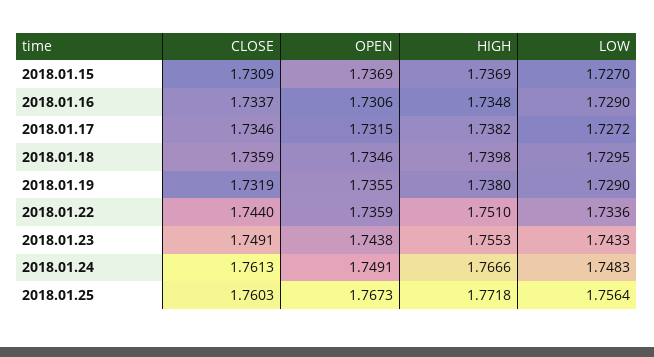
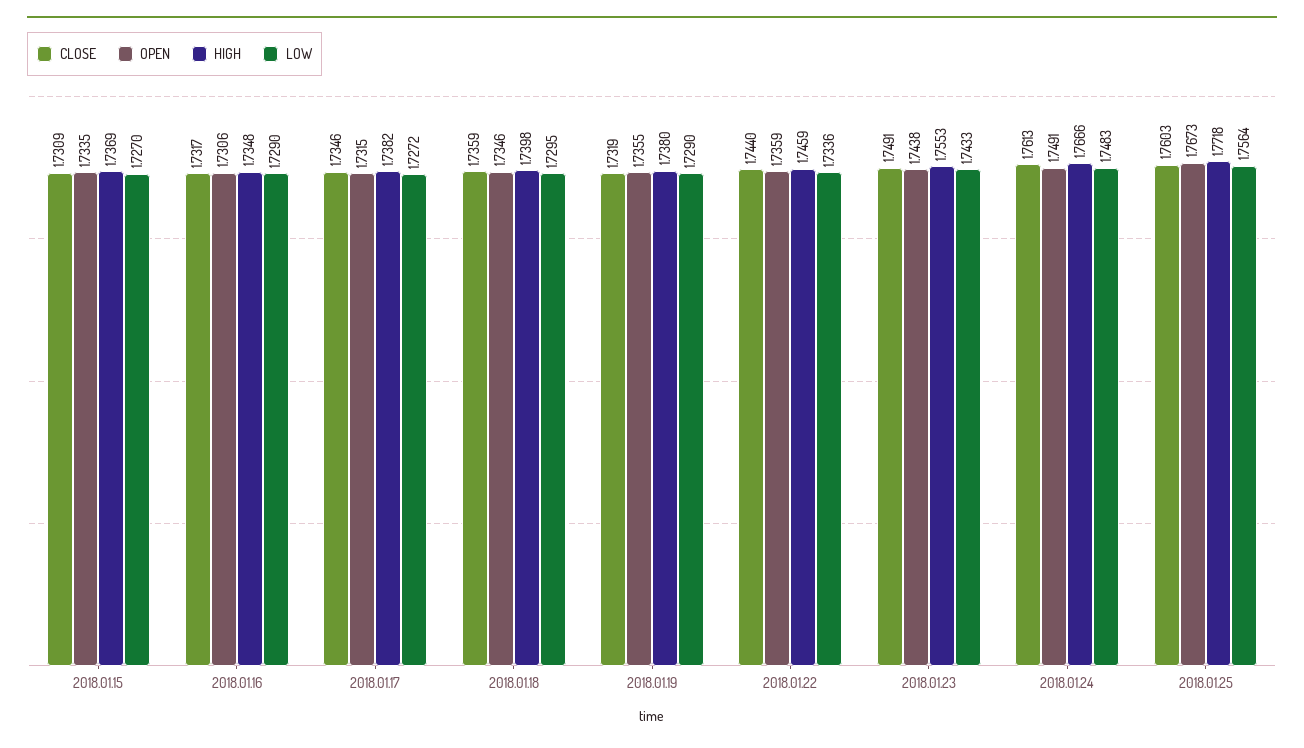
OPEN, 2018.01.15: 1.7369 -> 1.7335
CLOSE, 2018.01.16: 1.7337 -> 1.7317
HIGH, 2018.01.22: 1.751 -> 1.7459

